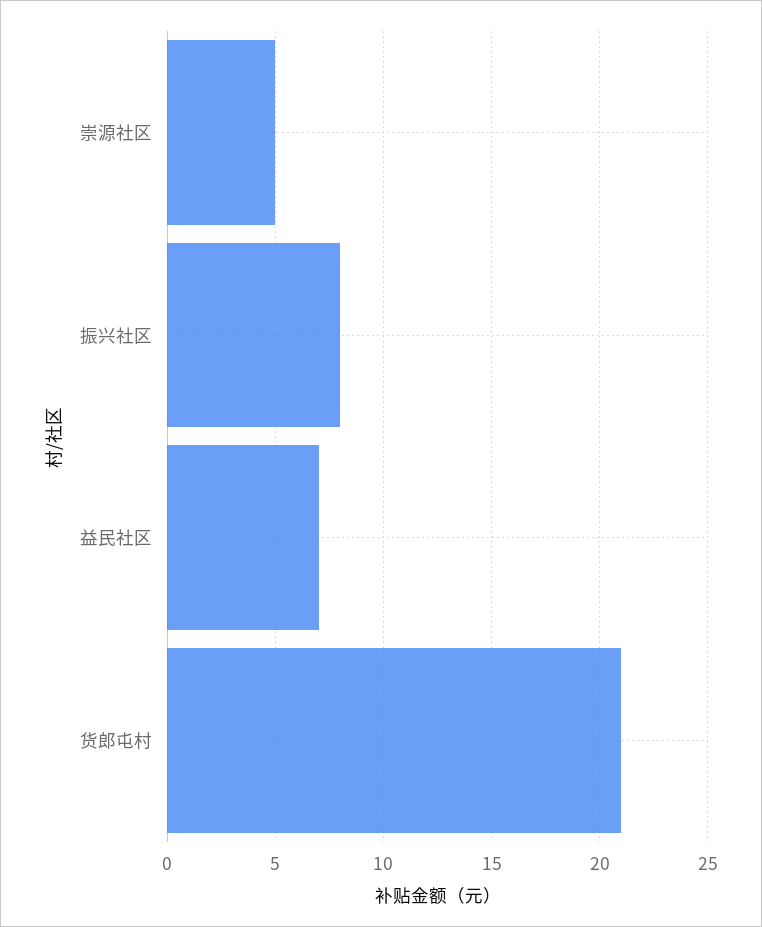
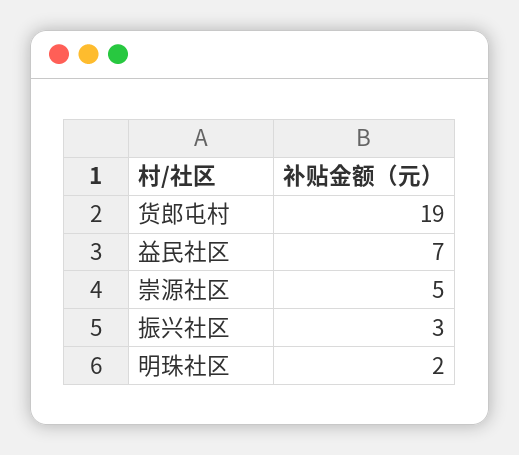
振兴社区: 8 -> 3
货郎屯村: 21 -> 19
明珠社区: none -> 2

